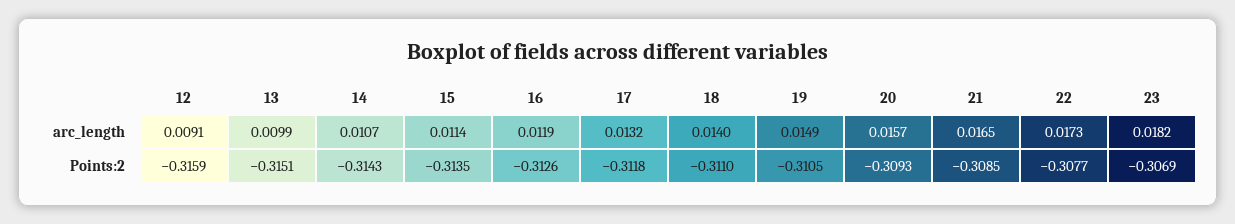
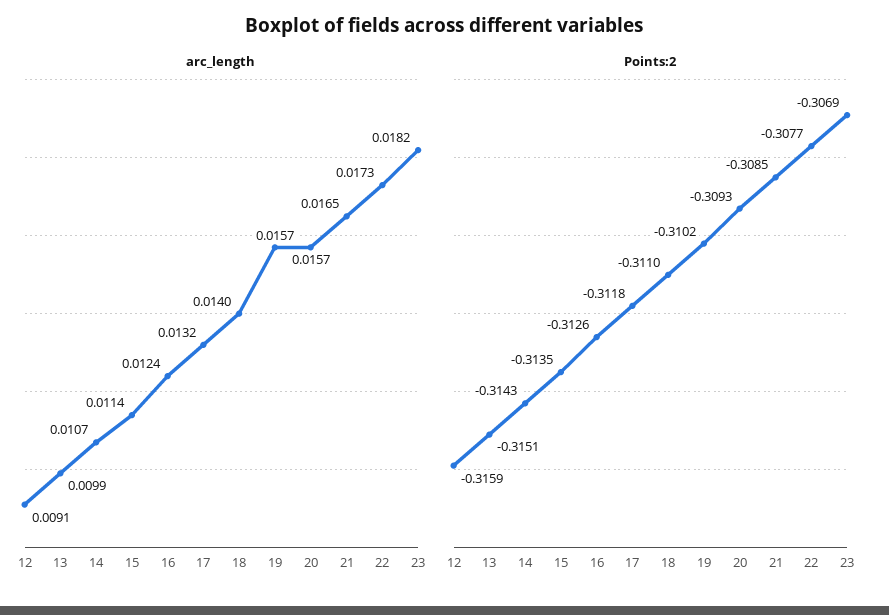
arc_length, 16: 0.0119 -> 0.0124
arc_length, 19: 0.0149 -> 0.0157
Points:2, 19: -0.3105 -> -0.3102

